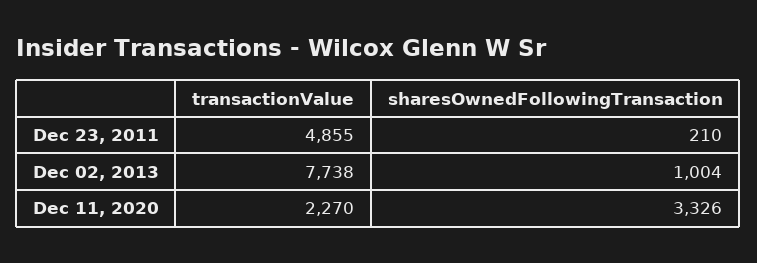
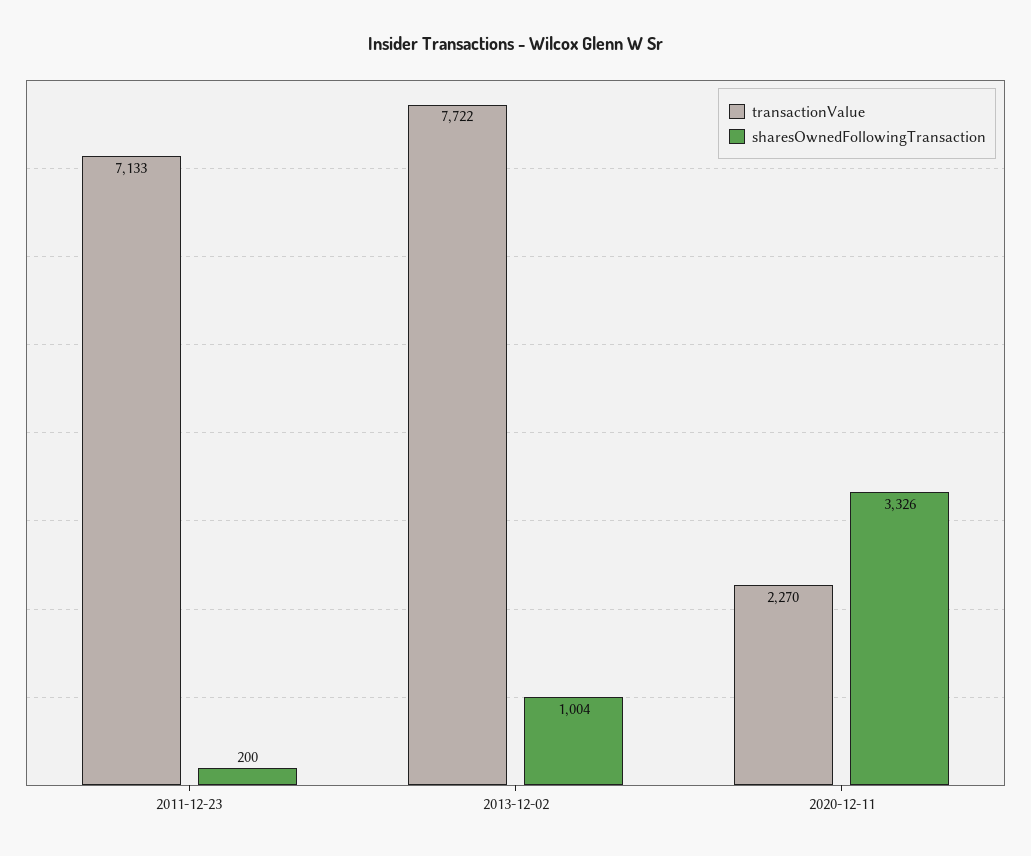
transactionValue, Dec 23, 2011: 4855 -> 7133
sharesOwnedFollowingTransaction, Dec 23, 2011: 210 -> 200
transactionValue, Dec 02, 2013: 7738 -> 7722

